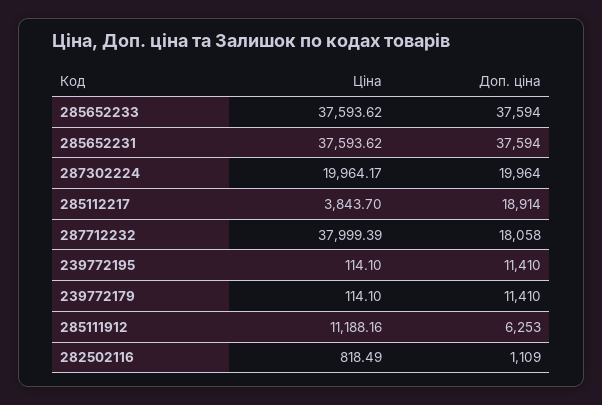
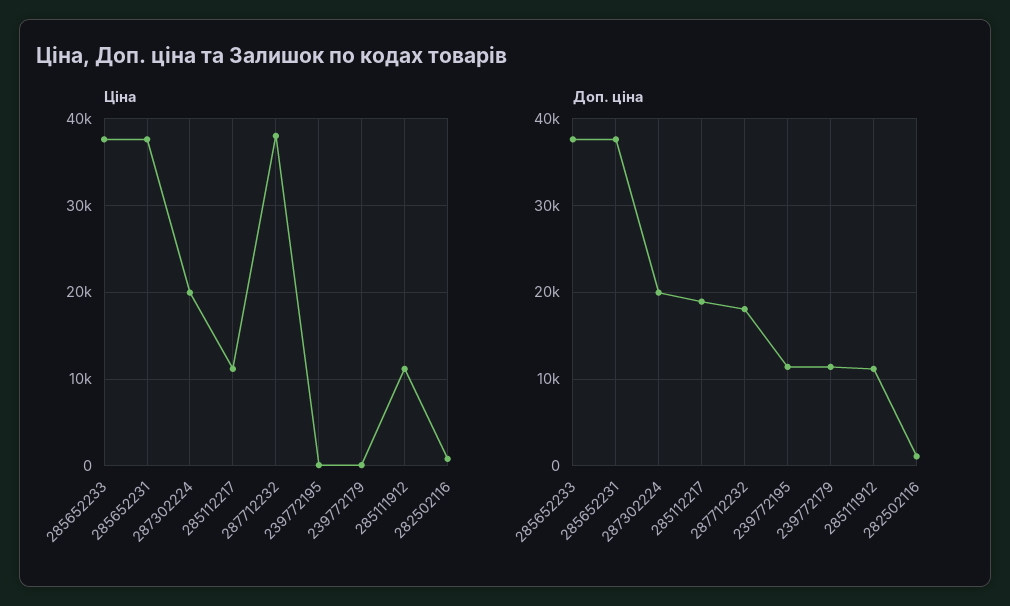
Ціна, 285112217: 3843.7 -> 11000
Доп. ціна, 285111912: 6253 -> 11000

